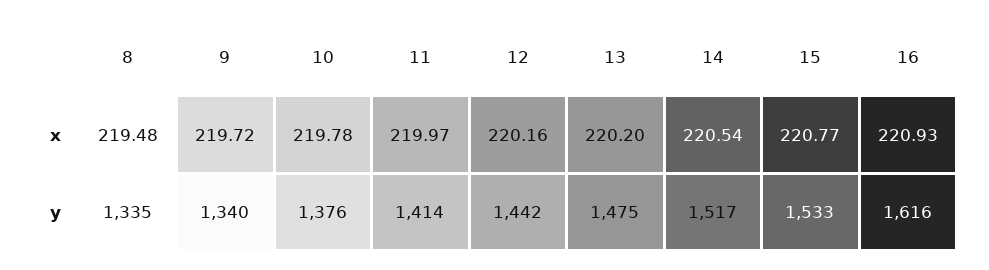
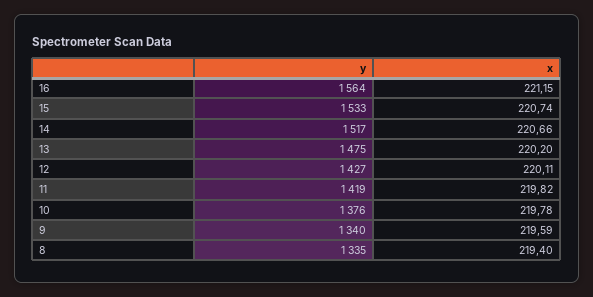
8, x: 219.48 -> 219.4
9, x: 219.72 -> 219.59
11, x: 219.97 -> 219.82
12, x: 220.16 -> 220.11
14, x: 220.54 -> 220.66
15, x: 220.77 -> 220.74
16, x: 220.93 -> 221.15
11, y: 1414 -> 1419
12, y: 1442 -> 1427
16, y: 1616 -> 1564

